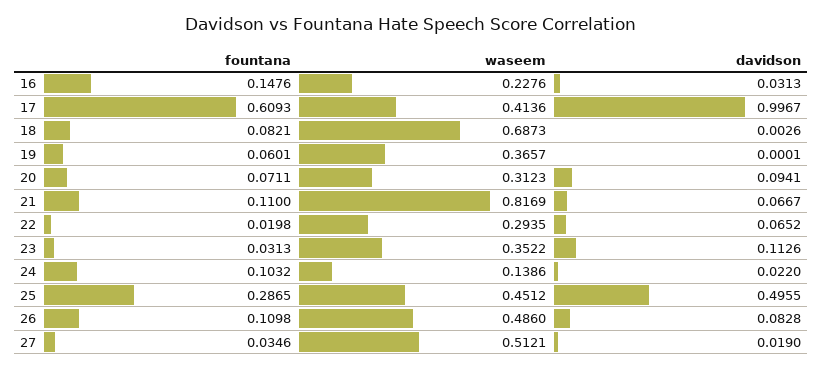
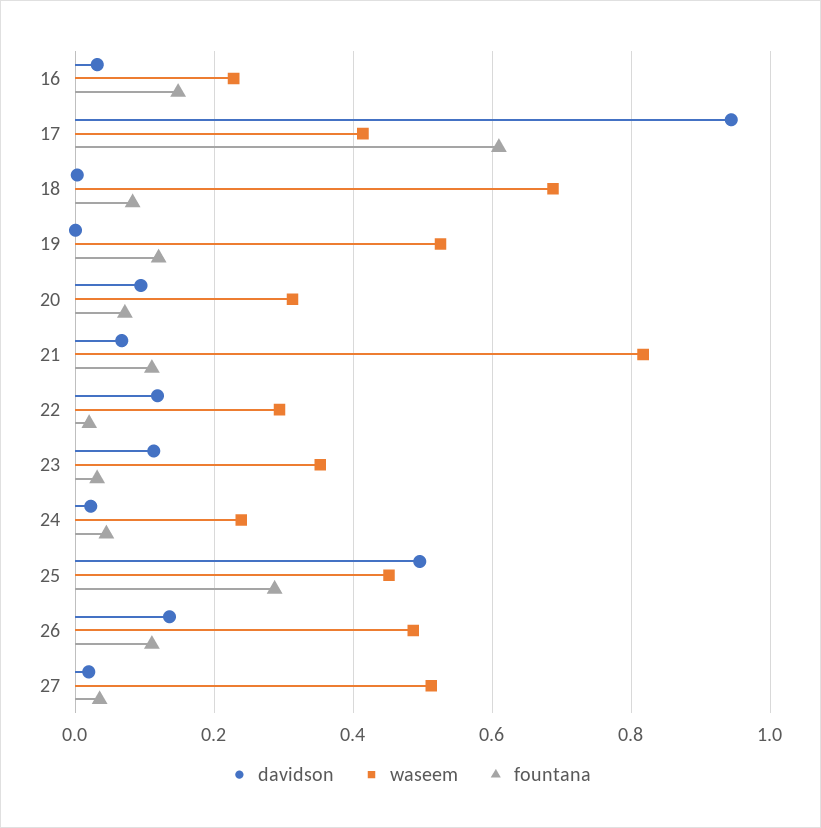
davidson, 17: 0.9967 -> 0.94
fountana, 19: 0.0601 -> 0.12
waseem, 19: 0.3657 -> 0.52
davidson, 22: 0.0652 -> 0.12
fountana, 24: 0.1032 -> 0.04
waseem, 24: 0.1386 -> 0.24
davidson, 26: 0.0828 -> 0.14

